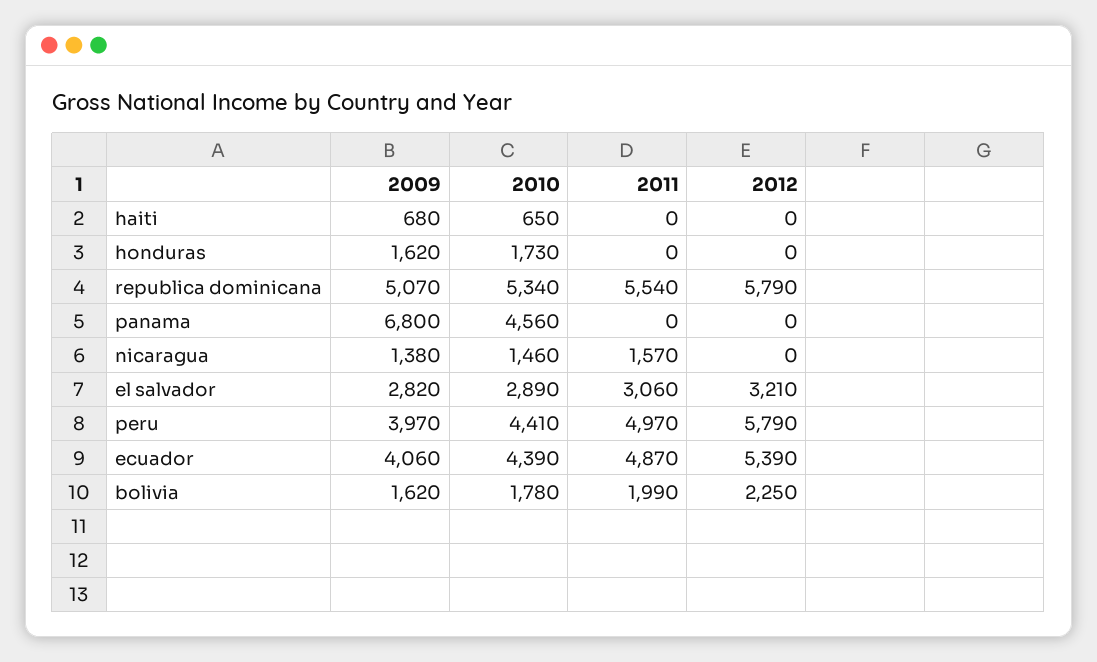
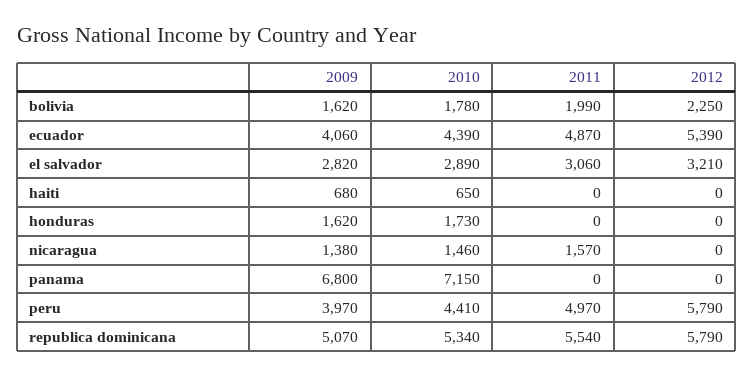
2010, panama: 4560 -> 7150

